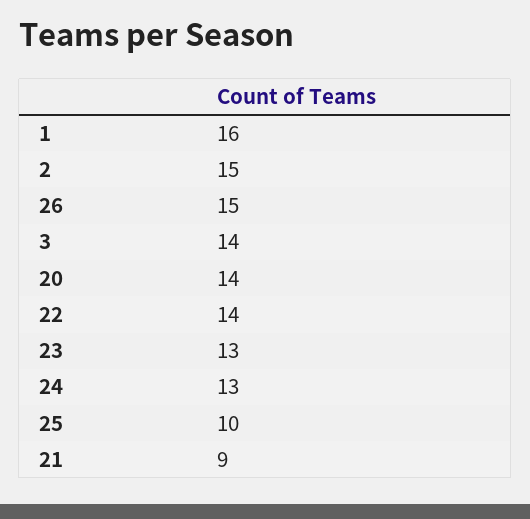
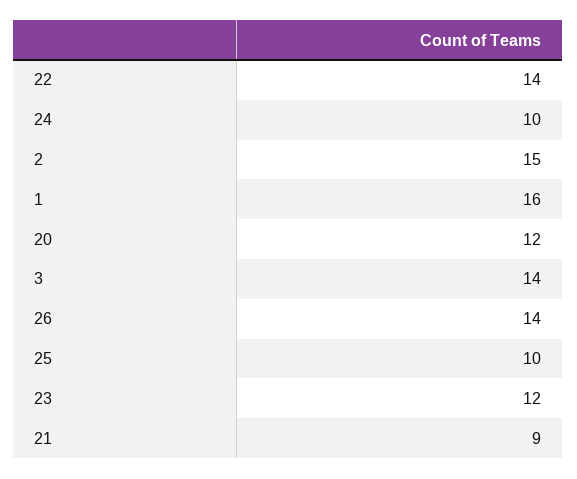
26: 15 -> 14
20: 14 -> 12
23: 13 -> 12
24: 13 -> 10

